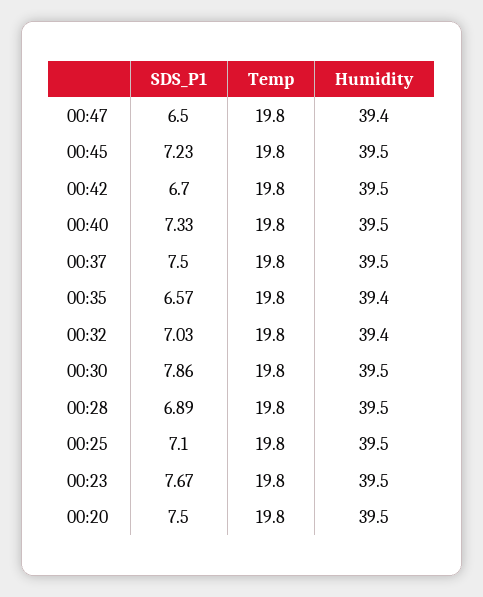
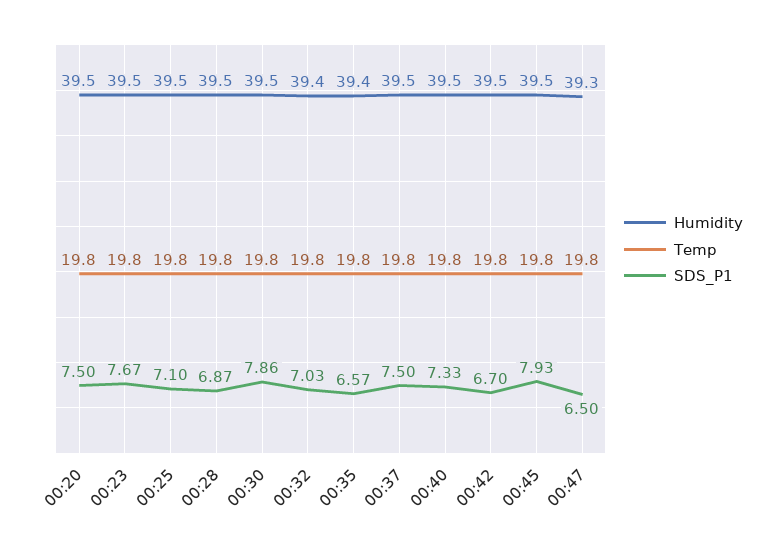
Humidity, 00:47: 39.4 -> 39.3
SDS_P1, 00:45: 7.23 -> 7.93
SDS_P1, 00:28: 6.89 -> 6.87

